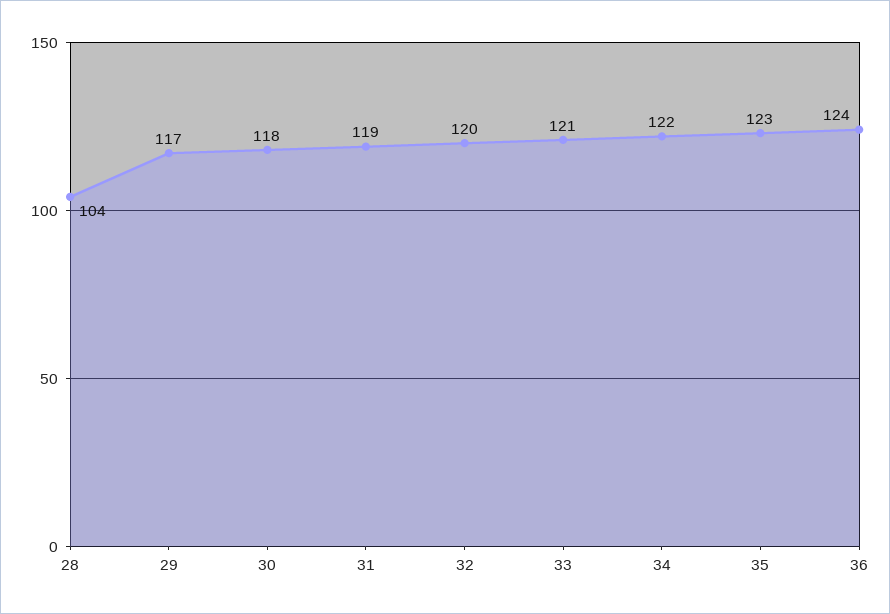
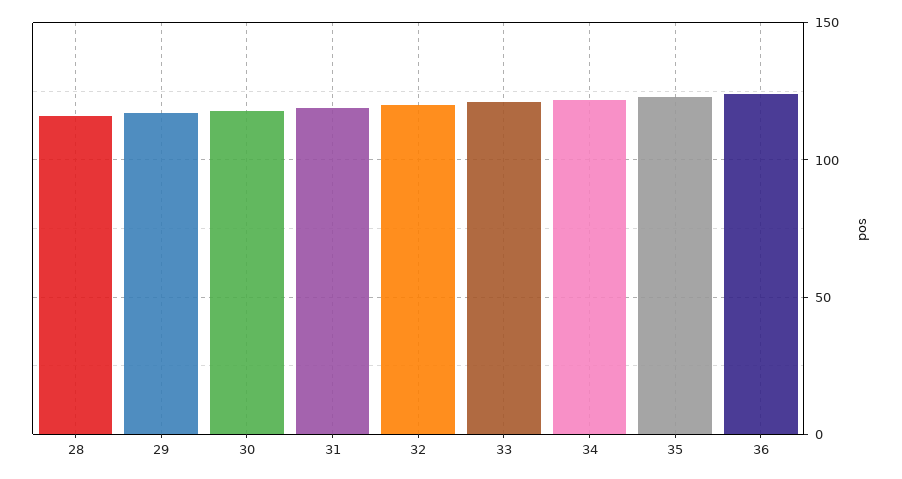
28: 104 -> 115

